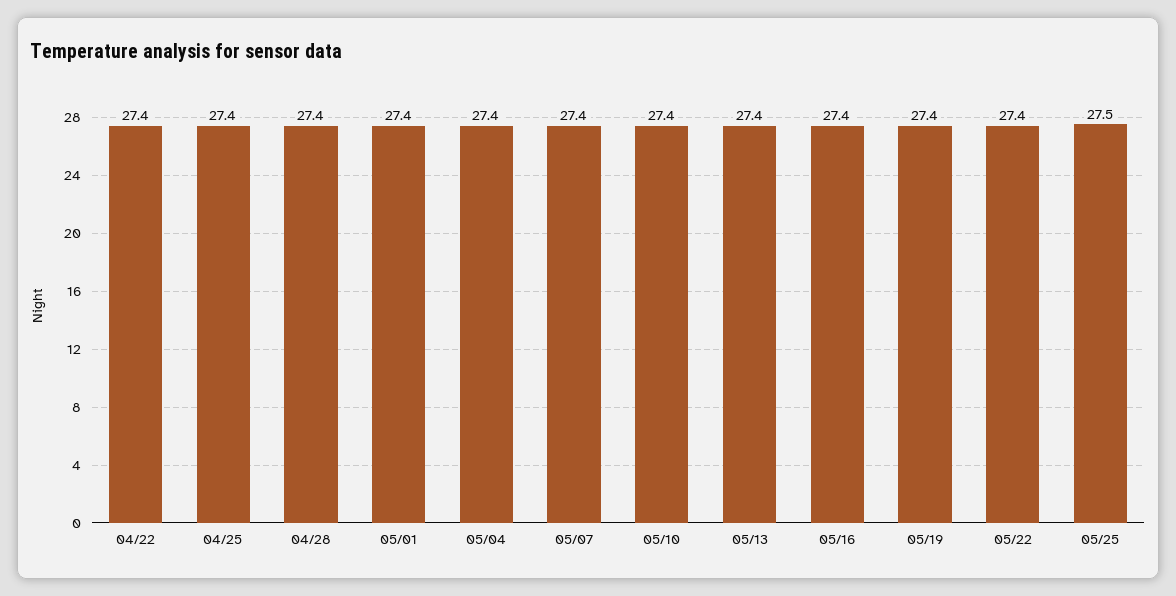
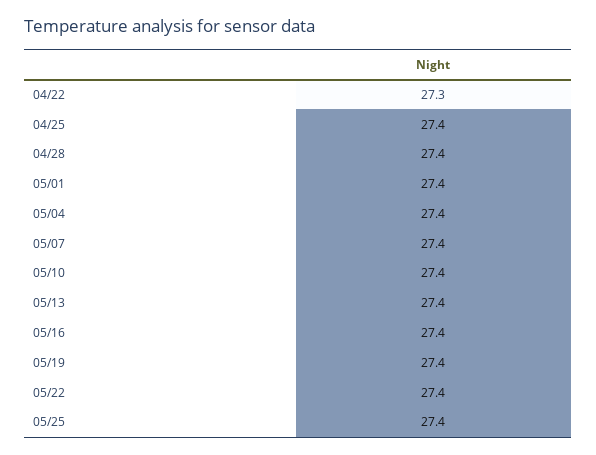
04/22: 27.4 -> 27.3
05/25: 27.5 -> 27.4

